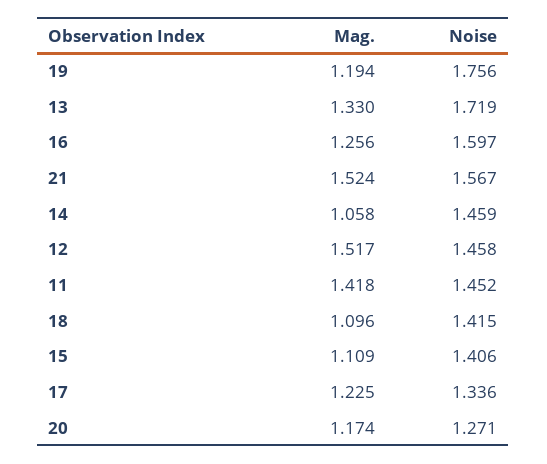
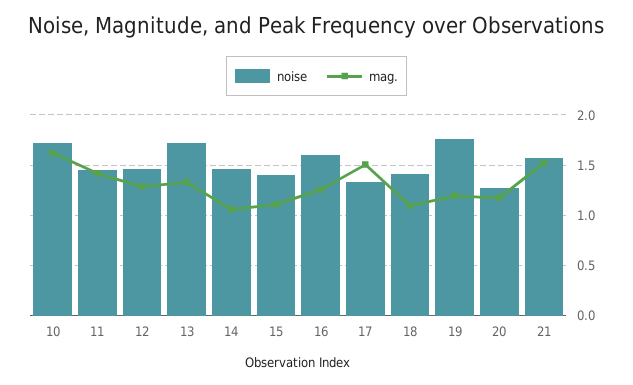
Mag., 12: 1.517 -> 1.3
Mag., 17: 1.225 -> 1.5
Noise, 10: none -> 1.7
Mag., 10: none -> 1.6

